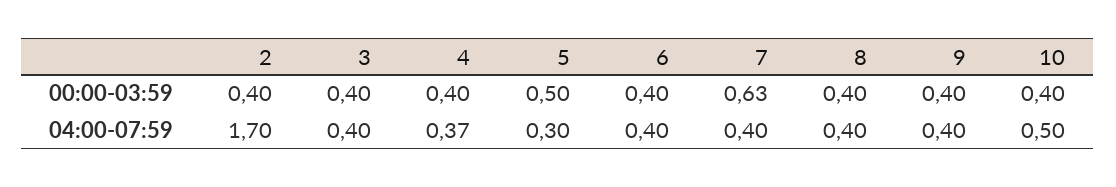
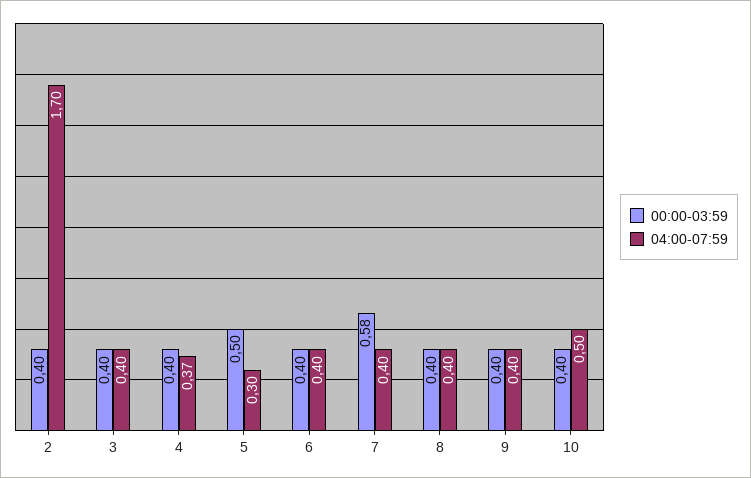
00:00-03:59, 7: 0.63 -> 0.58

